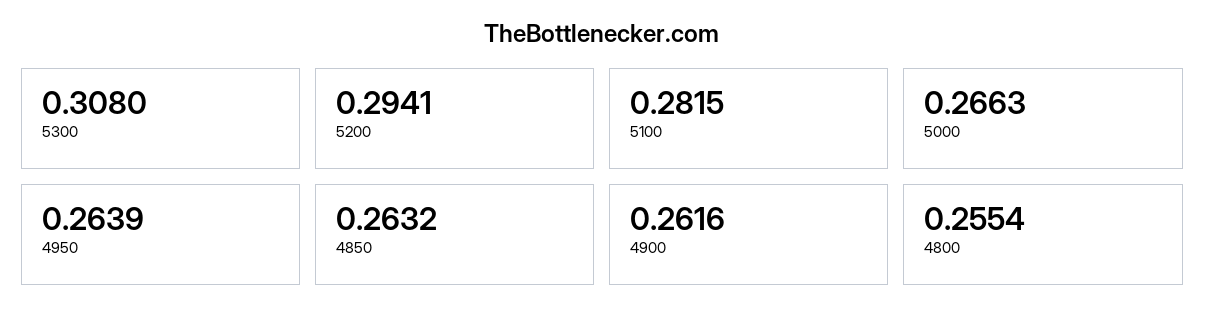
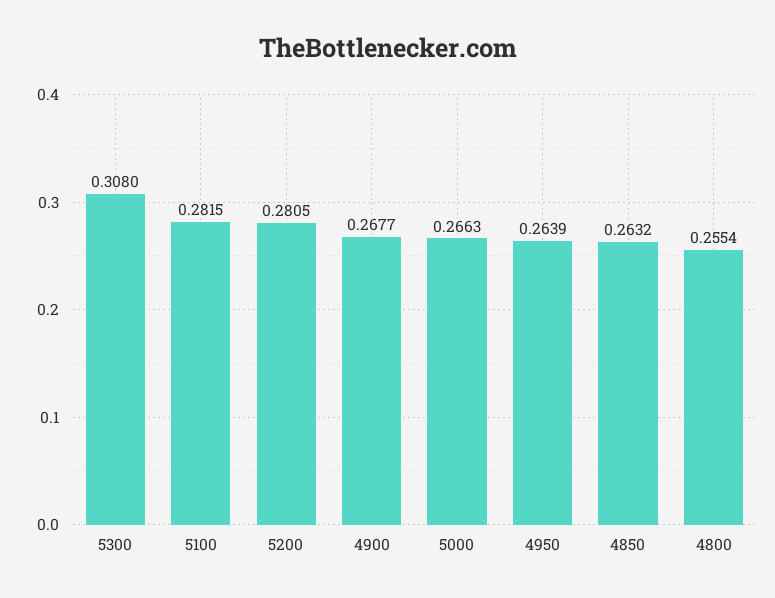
5200: 0.2941 -> 0.2805
4900: 0.2616 -> 0.2677

